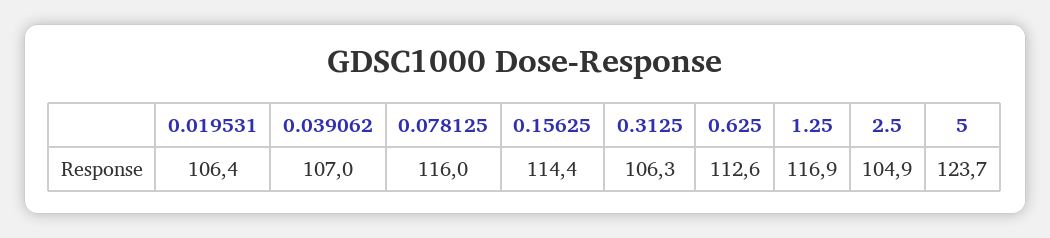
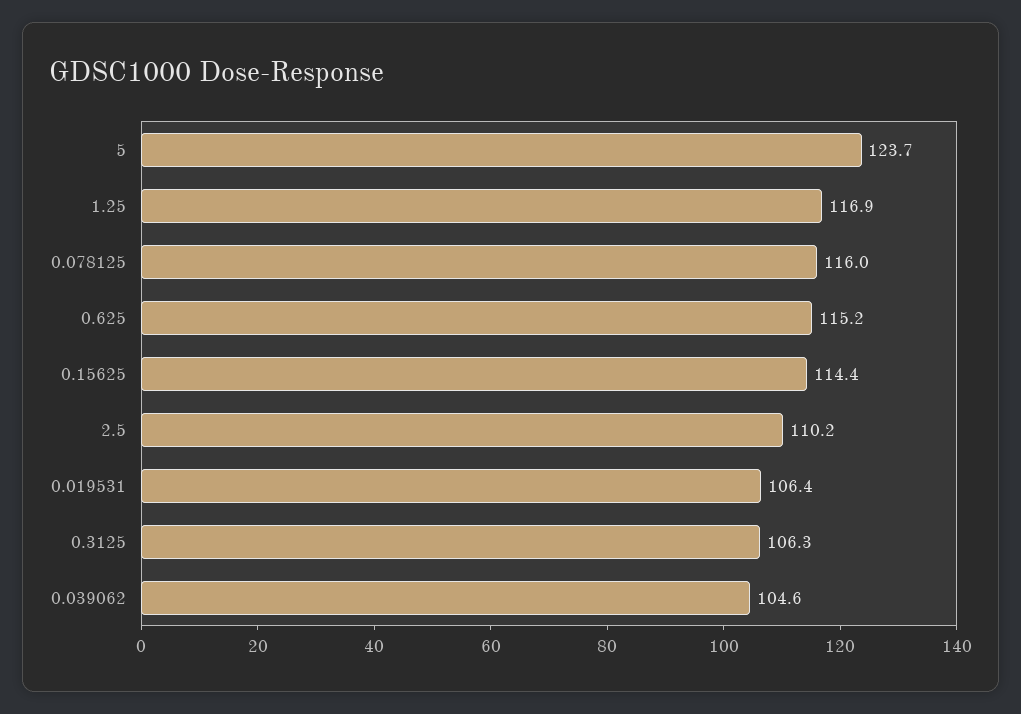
0.039062: 107 -> 104.6
0.625: 112.6 -> 115.2
2.5: 104.9 -> 110.2

